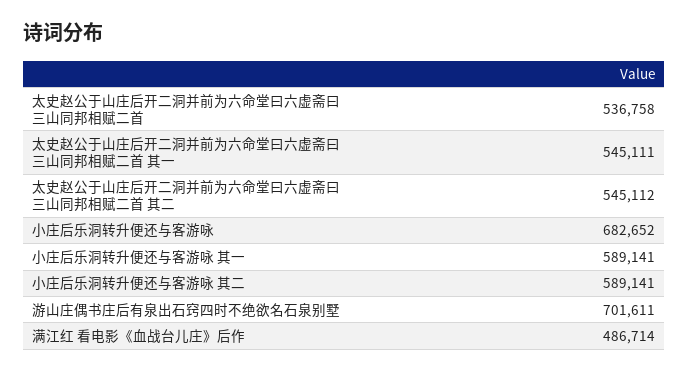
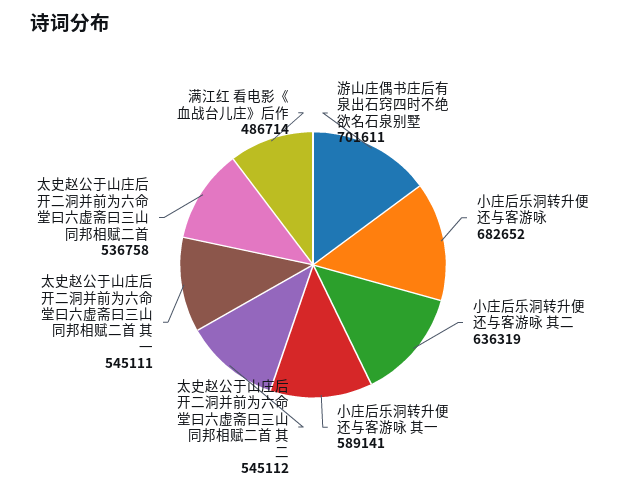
小庄后乐洞转升便还与客游咏 其二: 589141 -> 636319

